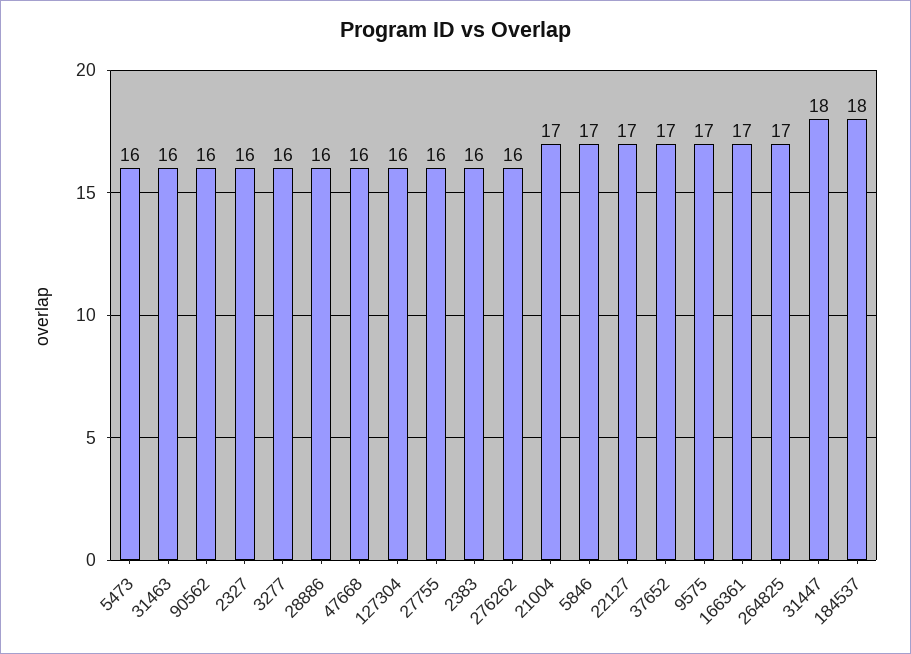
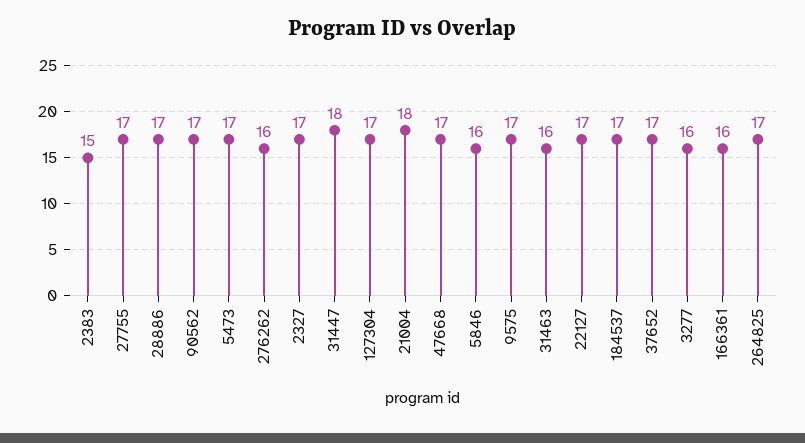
5473: 16 -> 17
90562: 16 -> 17
2327: 16 -> 17
28886: 16 -> 17
47668: 16 -> 17
127304: 16 -> 17
27755: 16 -> 17
2383: 16 -> 15
21004: 17 -> 18
5846: 17 -> 16
166361: 17 -> 16
184537: 18 -> 17

